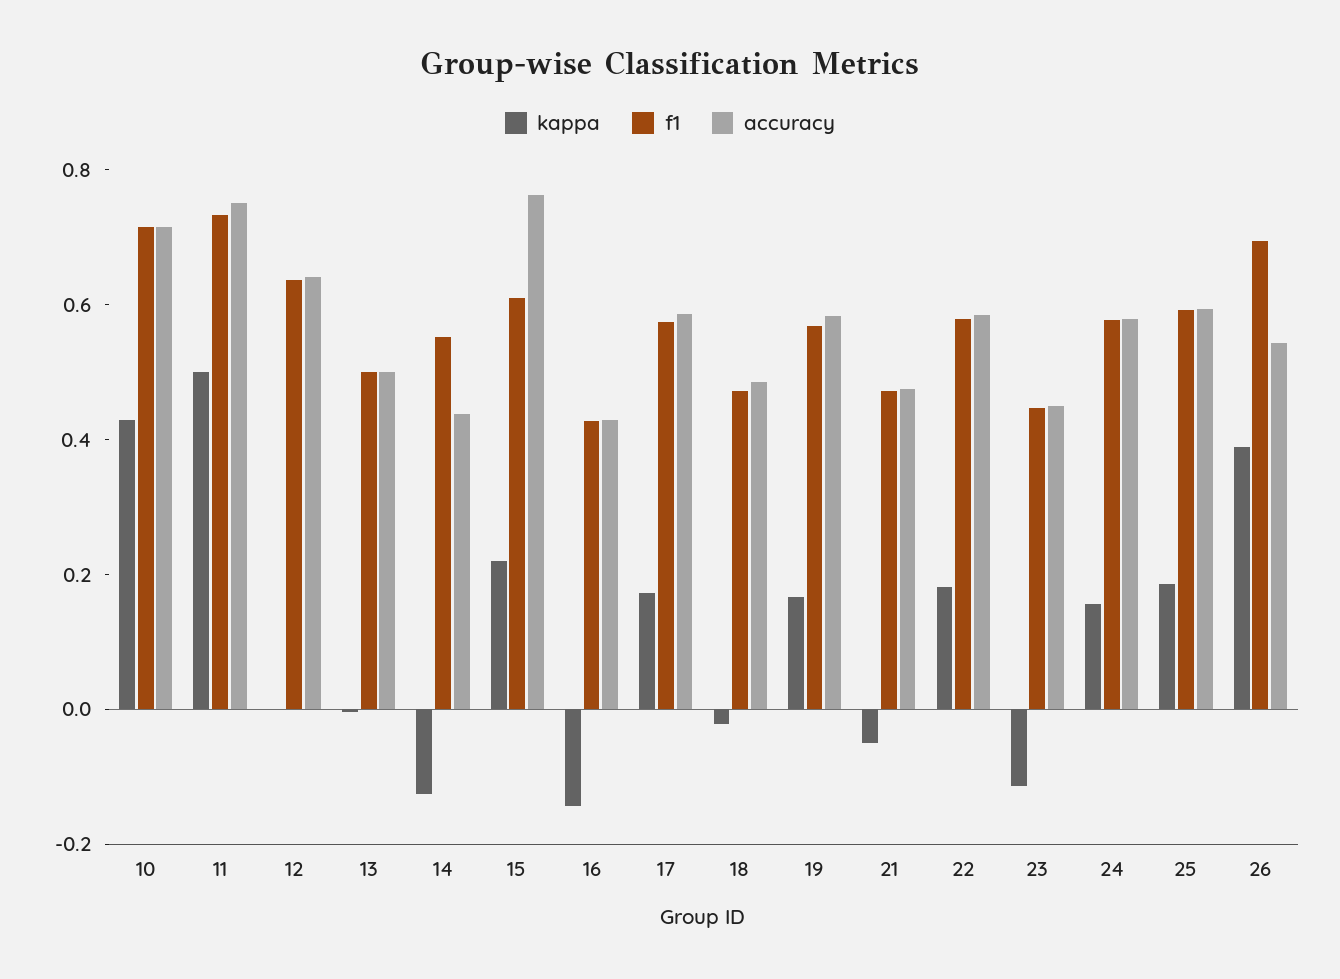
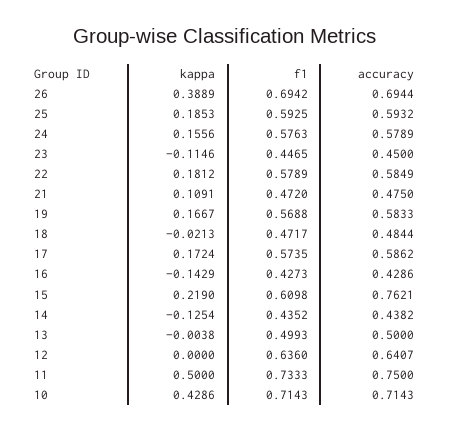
f1, 14: 0.55 -> 0.4352
kappa, 21: -0.05 -> 0.1091
accuracy, 26: 0.55 -> 0.6944

